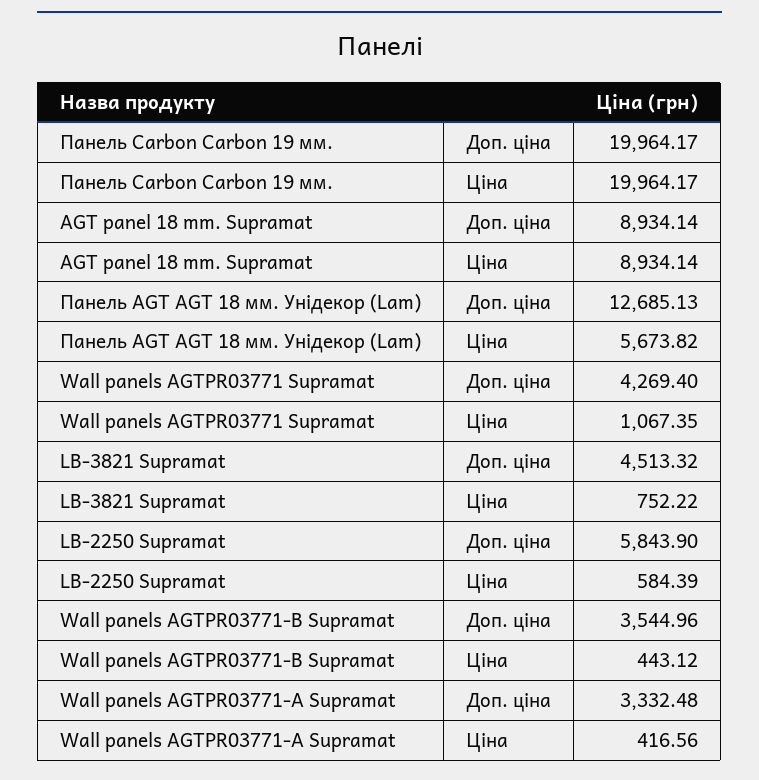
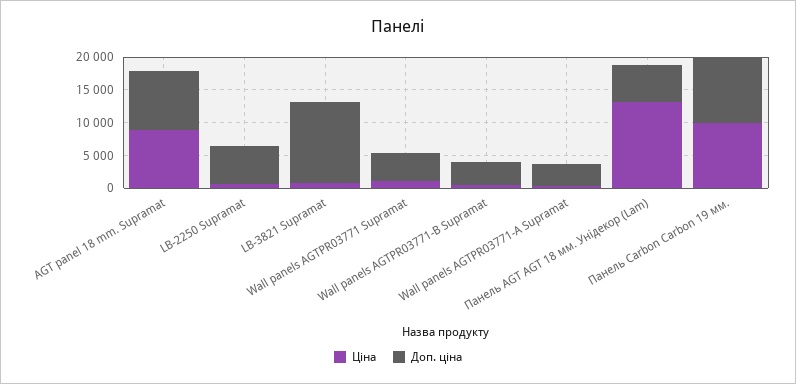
Доп. ціна, Панель Carbon Carbon 19 мм.: 19964.17 -> 10000
Ціна, Панель Carbon Carbon 19 мм.: 19964.17 -> 10000
Доп. ціна, Панель AGT AGT 18 мм. Унідекор (Lam): 12685.13 -> 5000
Ціна, Панель AGT AGT 18 мм. Унідекор (Lam): 5673.82 -> 12500
Доп. ціна, LB-3821 Supramat: 4513.32 -> 12500

